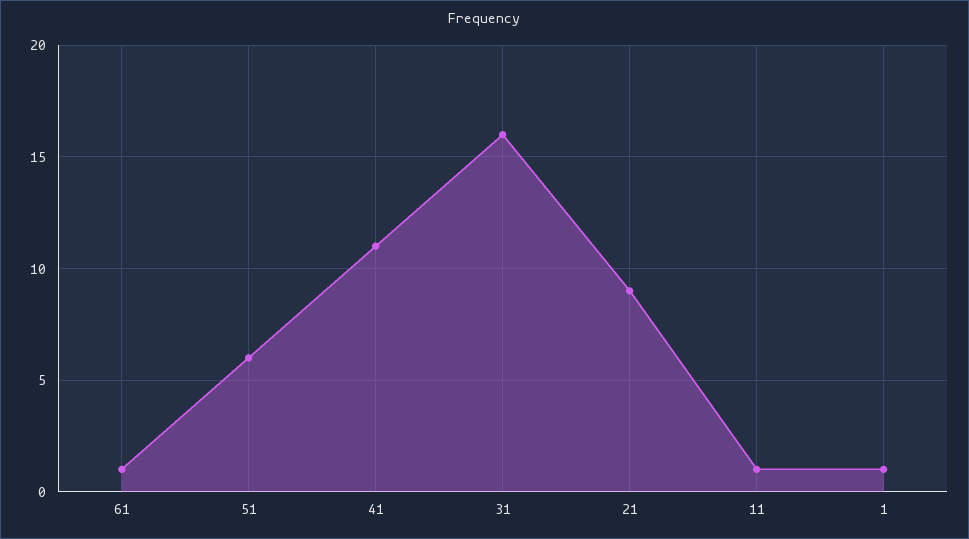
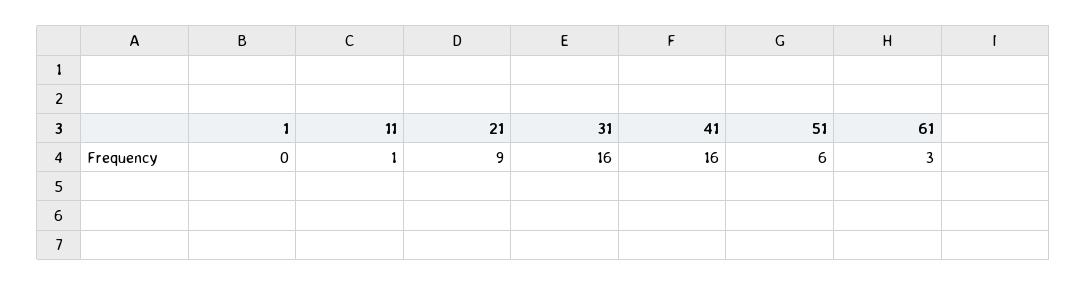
61: 1 -> 3
41: 11 -> 16
1: 1 -> 0

